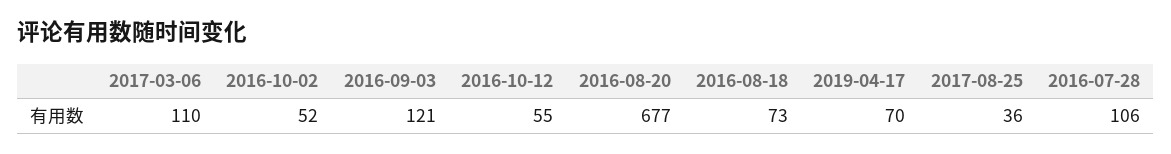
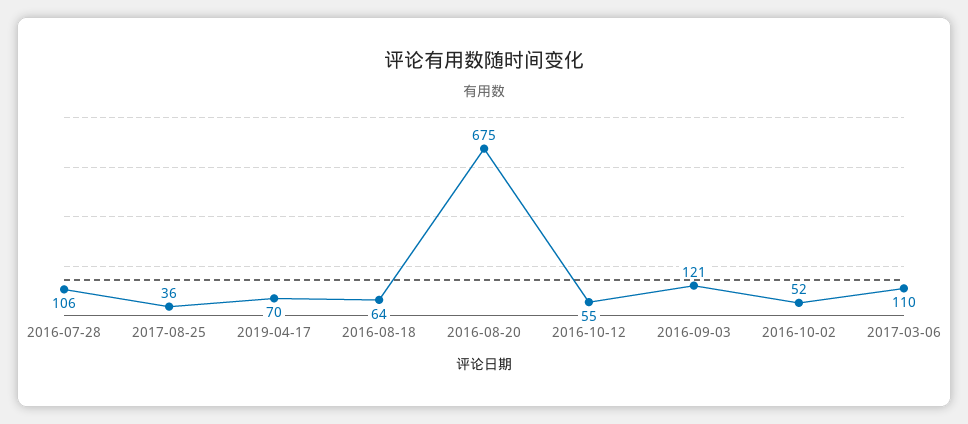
2016-08-20: 677 -> 675
2016-08-18: 73 -> 64

